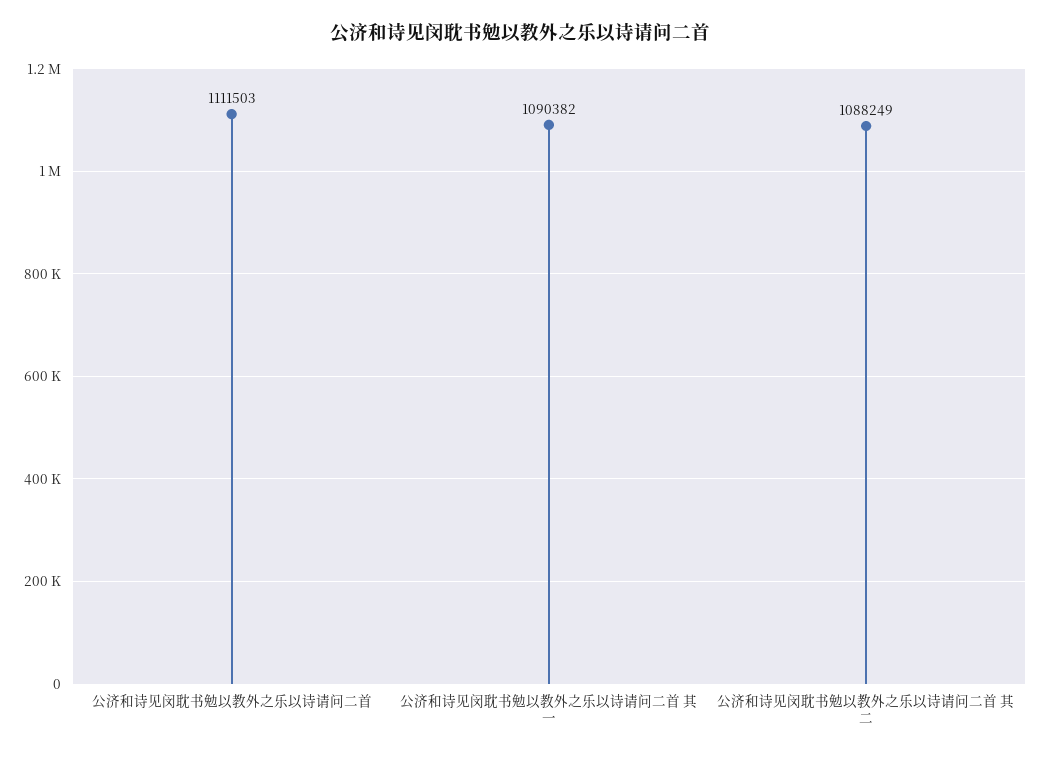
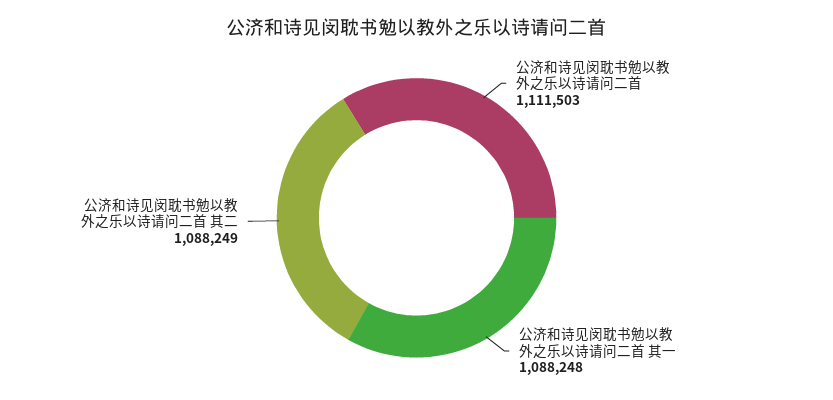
公济和诗见闵耽书勉以教外之乐以诗请问二首 其一: 1090382 -> 1088248

